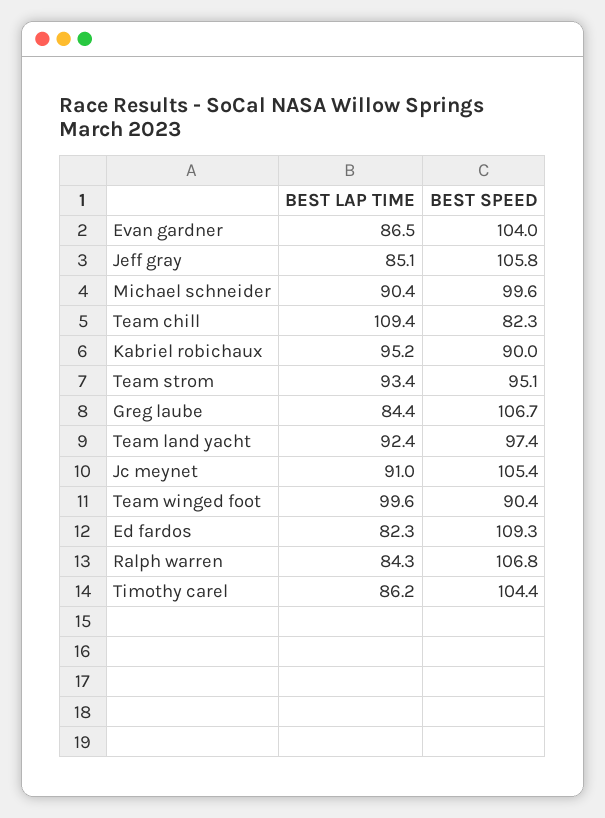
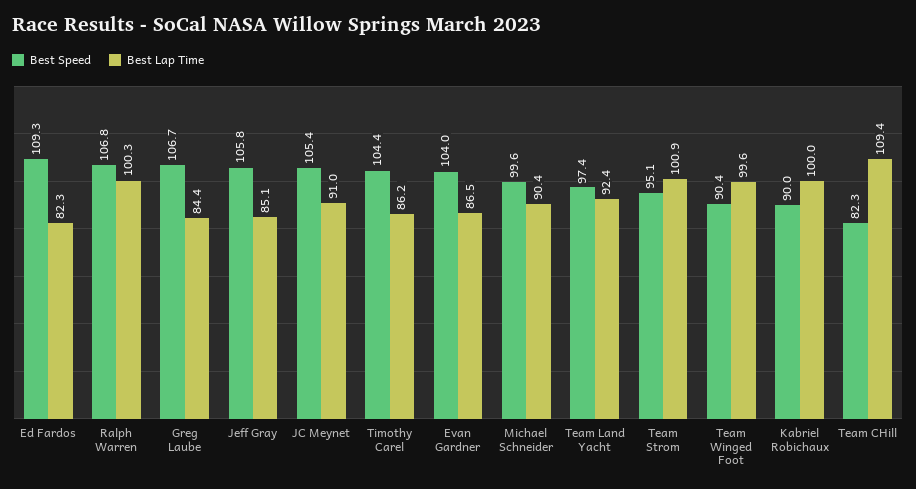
BEST LAP TIME, Kabriel robichaux: 95.2 -> 100
BEST LAP TIME, Team strom: 93.4 -> 100.9
BEST LAP TIME, Ralph warren: 84.3 -> 100.3

